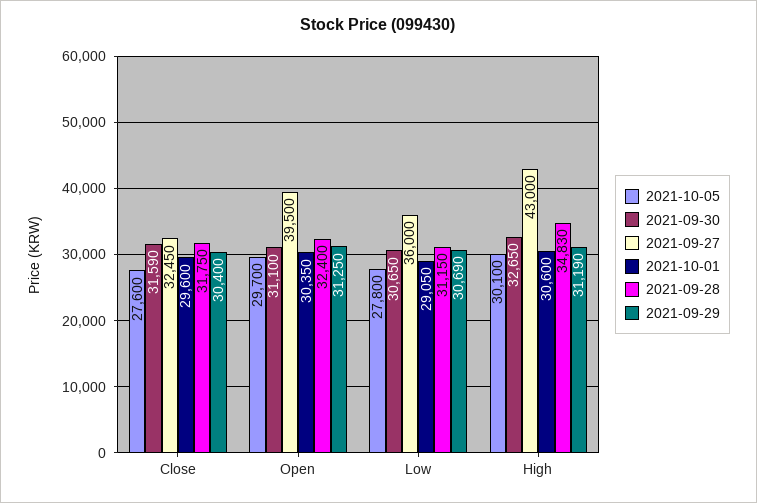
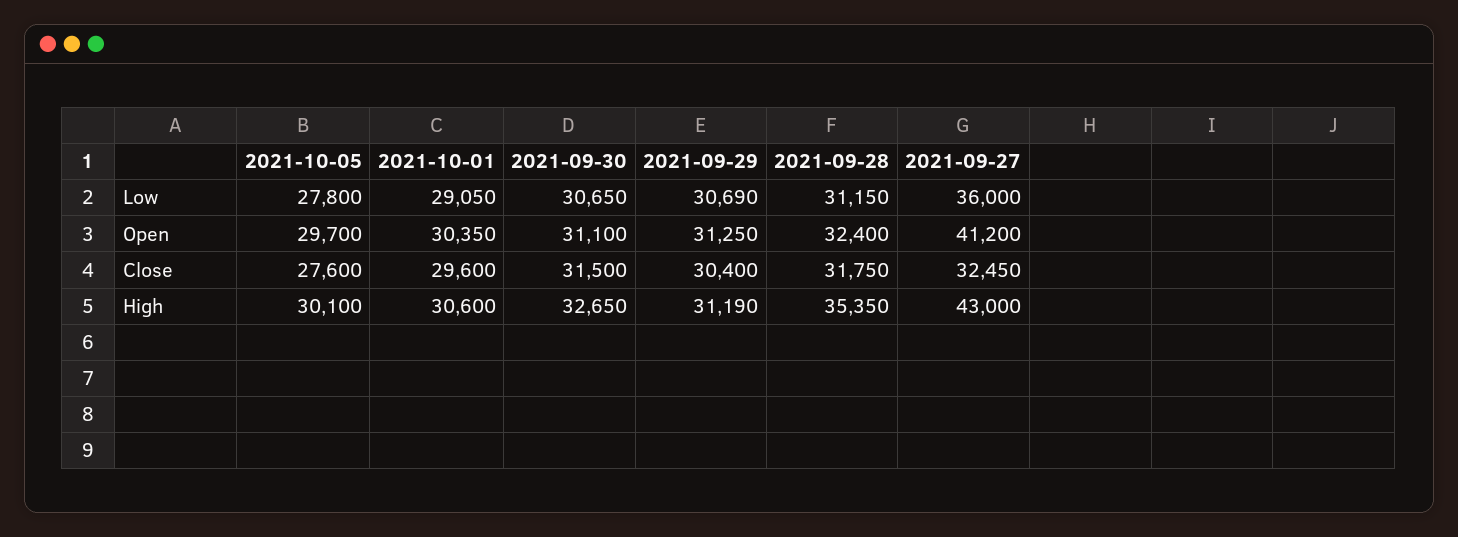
2021-09-30, Close: 31590 -> 31500
2021-09-27, Open: 39500 -> 41200
2021-09-28, High: 34830 -> 35350

